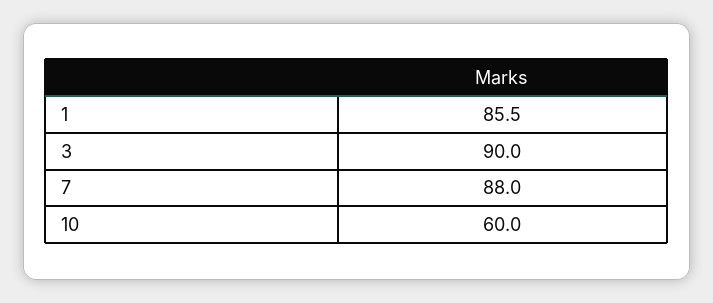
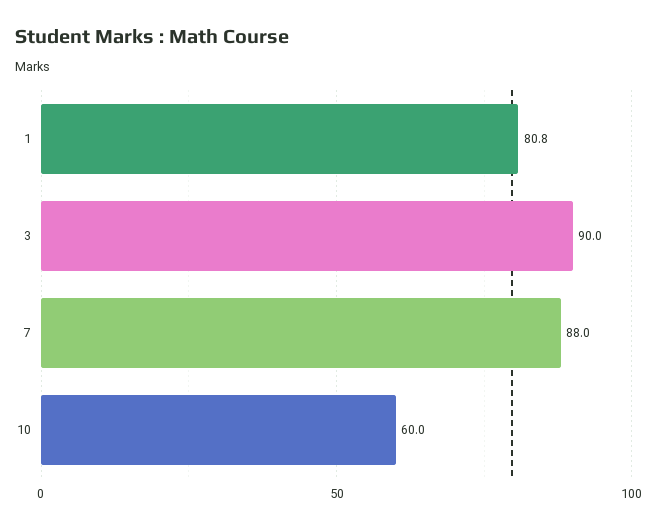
1: 85.5 -> 80.8

